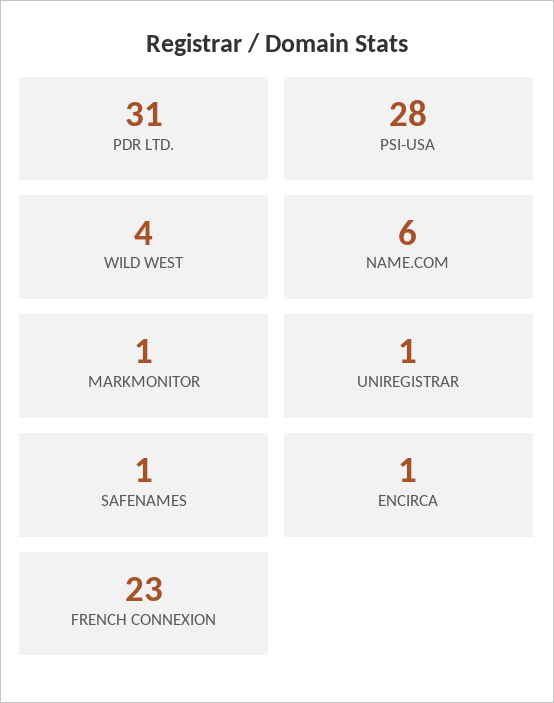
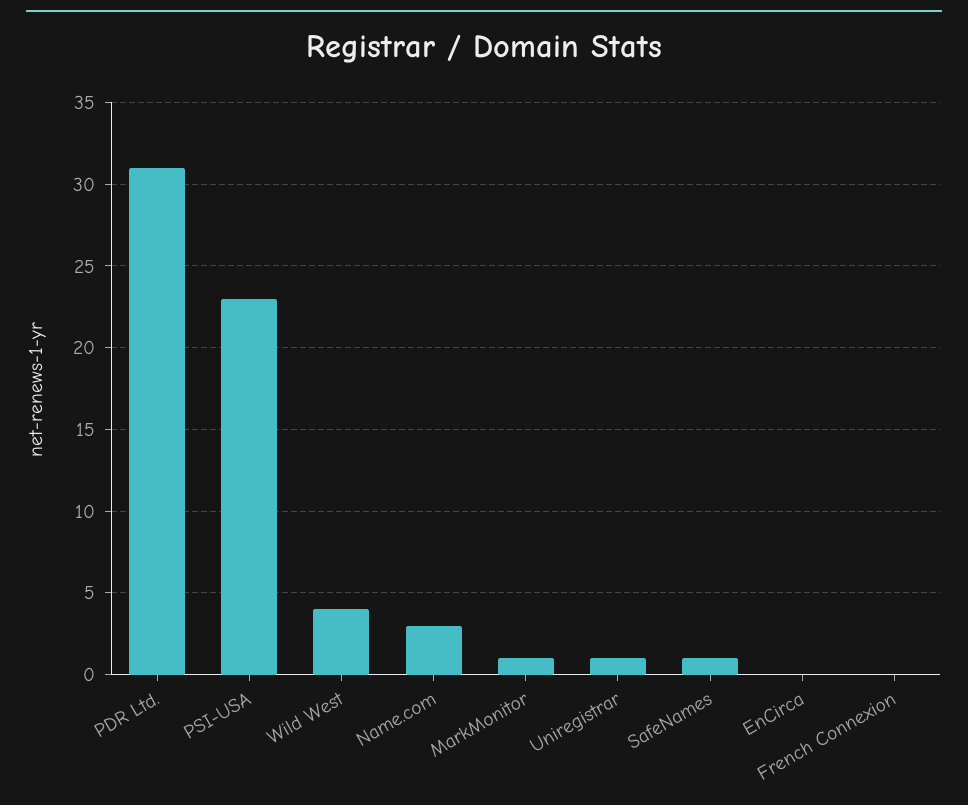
PSI-USA: 28 -> 23
NAME.COM: 6 -> 3
ENCIRCA: 1 -> 0
FRENCH CONNEXION: 23 -> 0

